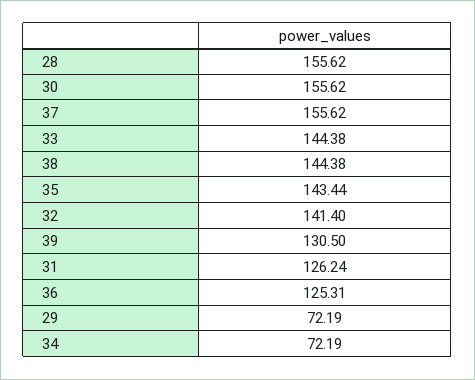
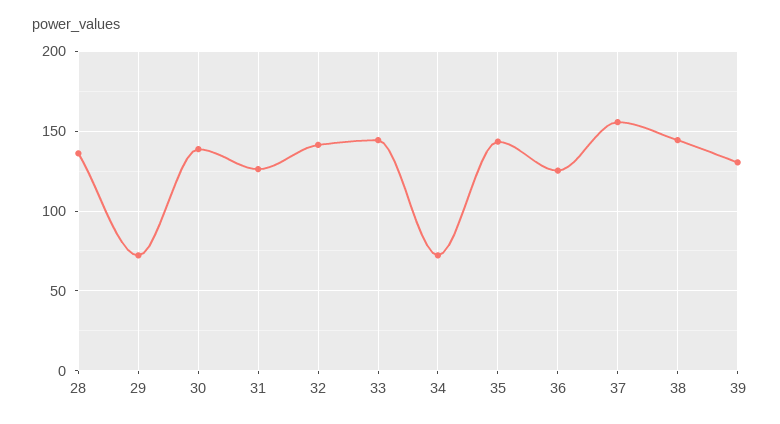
28: 155.62 -> 135
30: 155.62 -> 140

